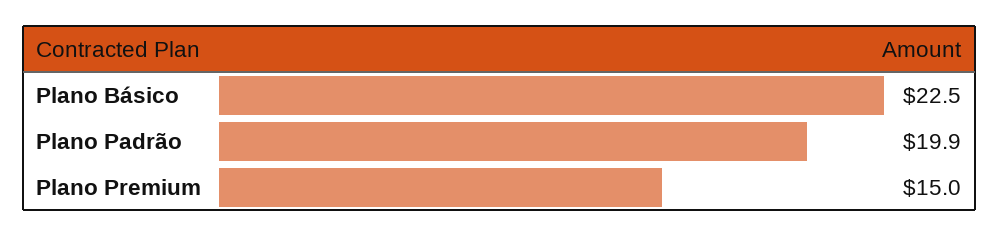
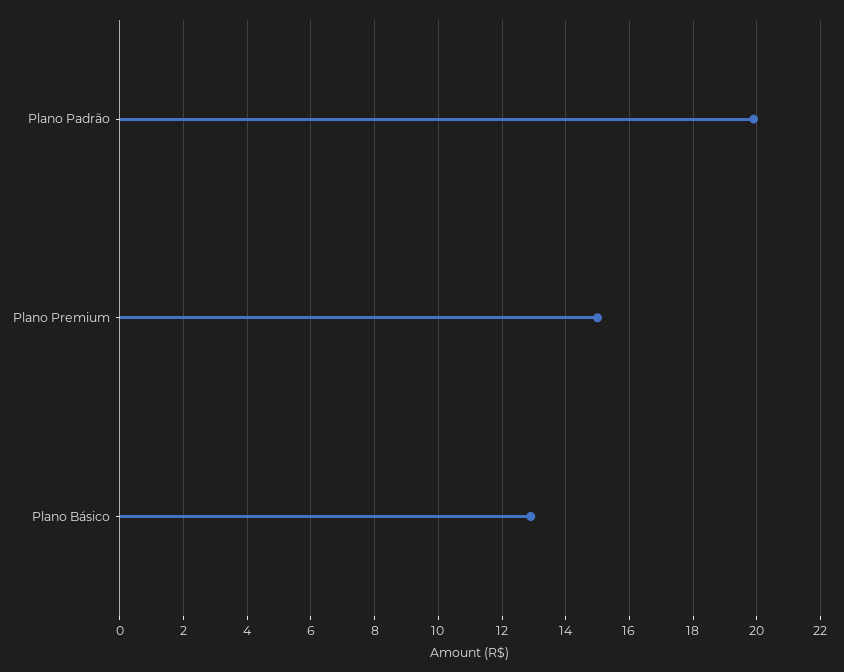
Plano Básico: 22.5 -> 13

